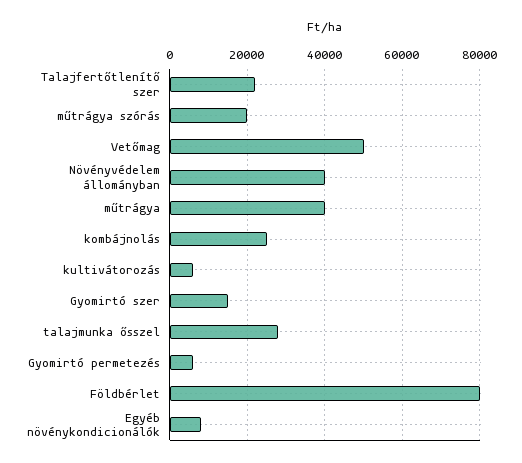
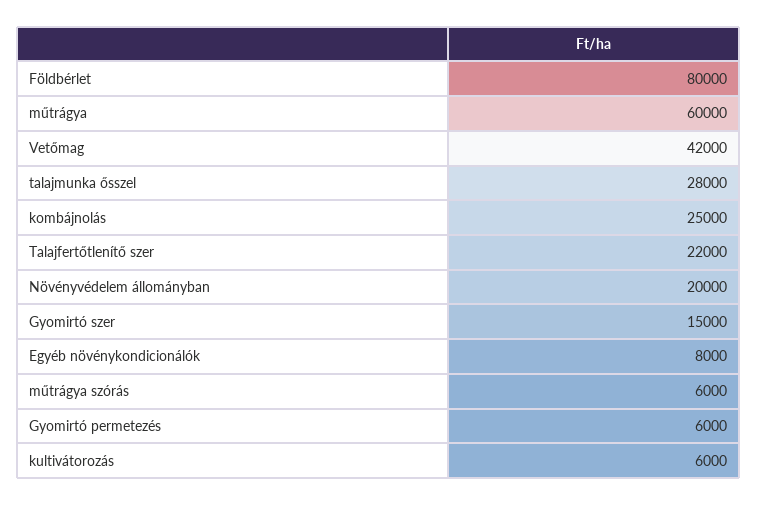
műtrágya szórás: 20000 -> 6000
Vetőmag: 50000 -> 42000
Növényvédelem állományban: 40000 -> 20000
műtrágya: 40000 -> 60000

